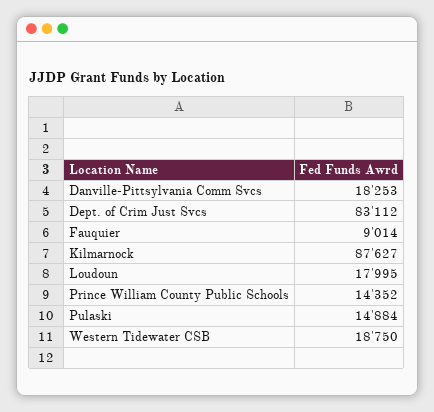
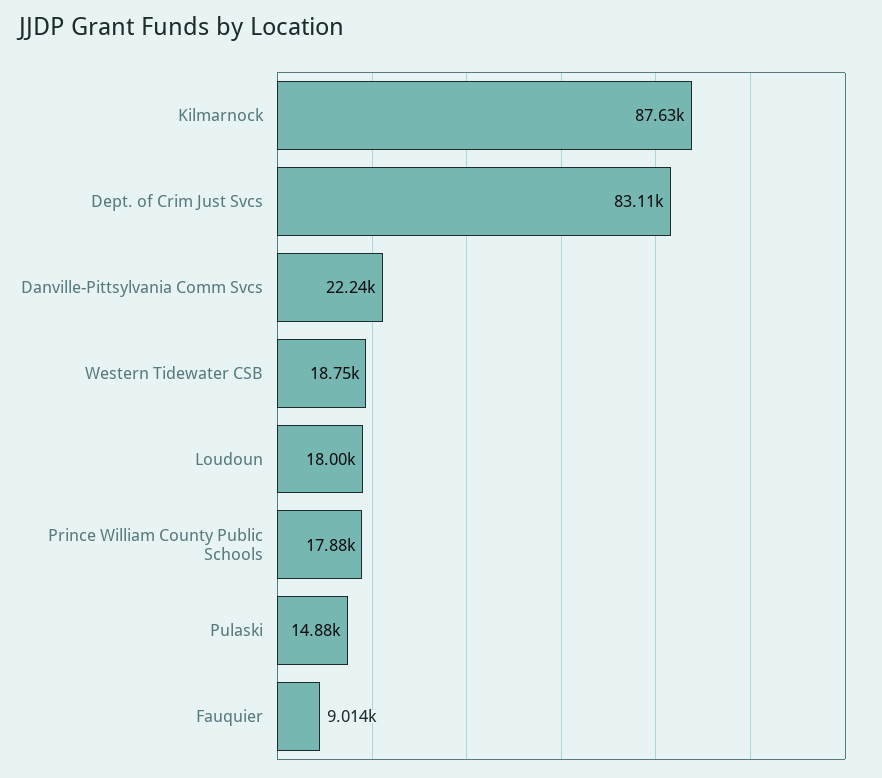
Danville-Pittsylvania Comm Svcs: 18253 -> 22240
Prince William County Public Schools: 14352 -> 17880

